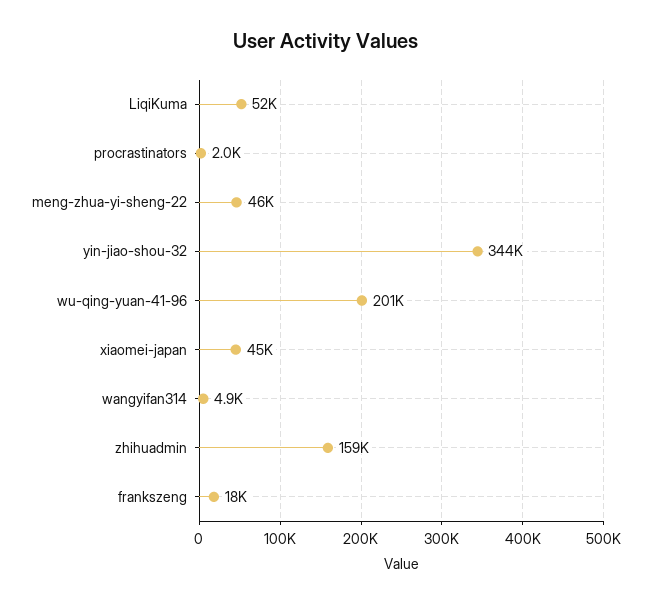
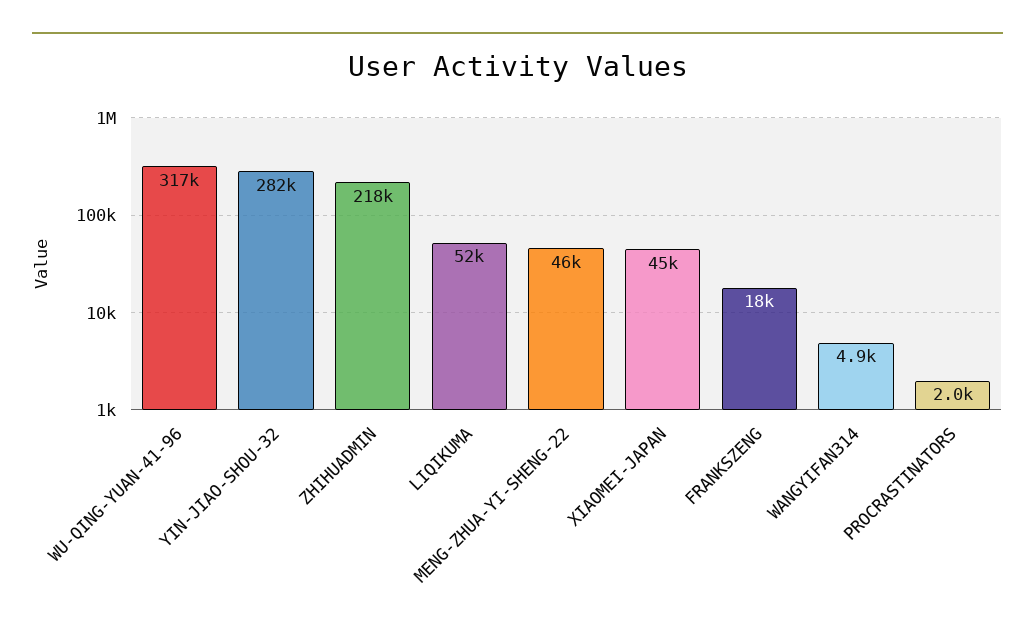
yin-jiao-shou-32: 344000 -> 282000
wu-qing-yuan-41-96: 201000 -> 317000
zhihuadmin: 159000 -> 218000

